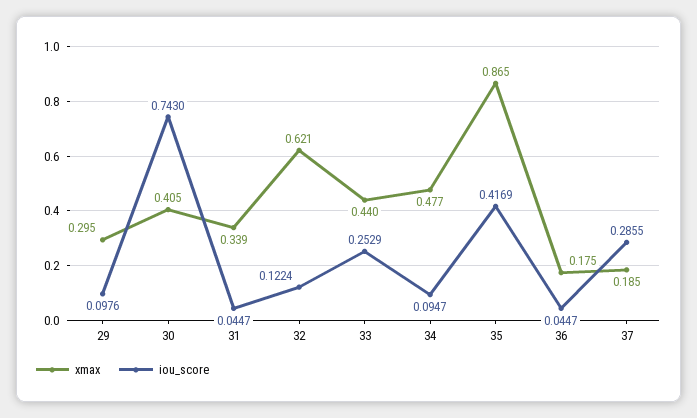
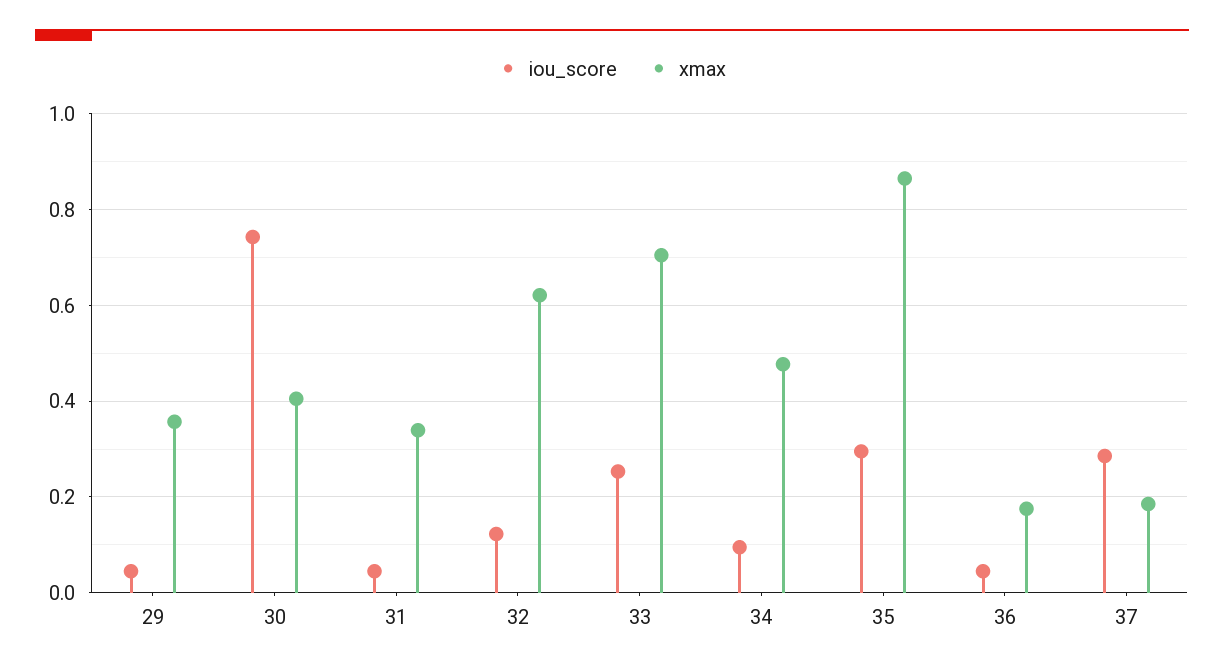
xmax, 29: 0.295 -> 0.36
iou_score, 29: 0.0976 -> 0.04
xmax, 33: 0.44 -> 0.7
iou_score, 35: 0.4169 -> 0.3

